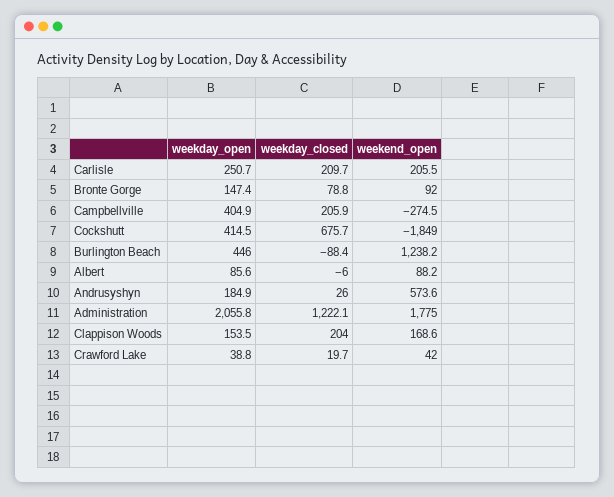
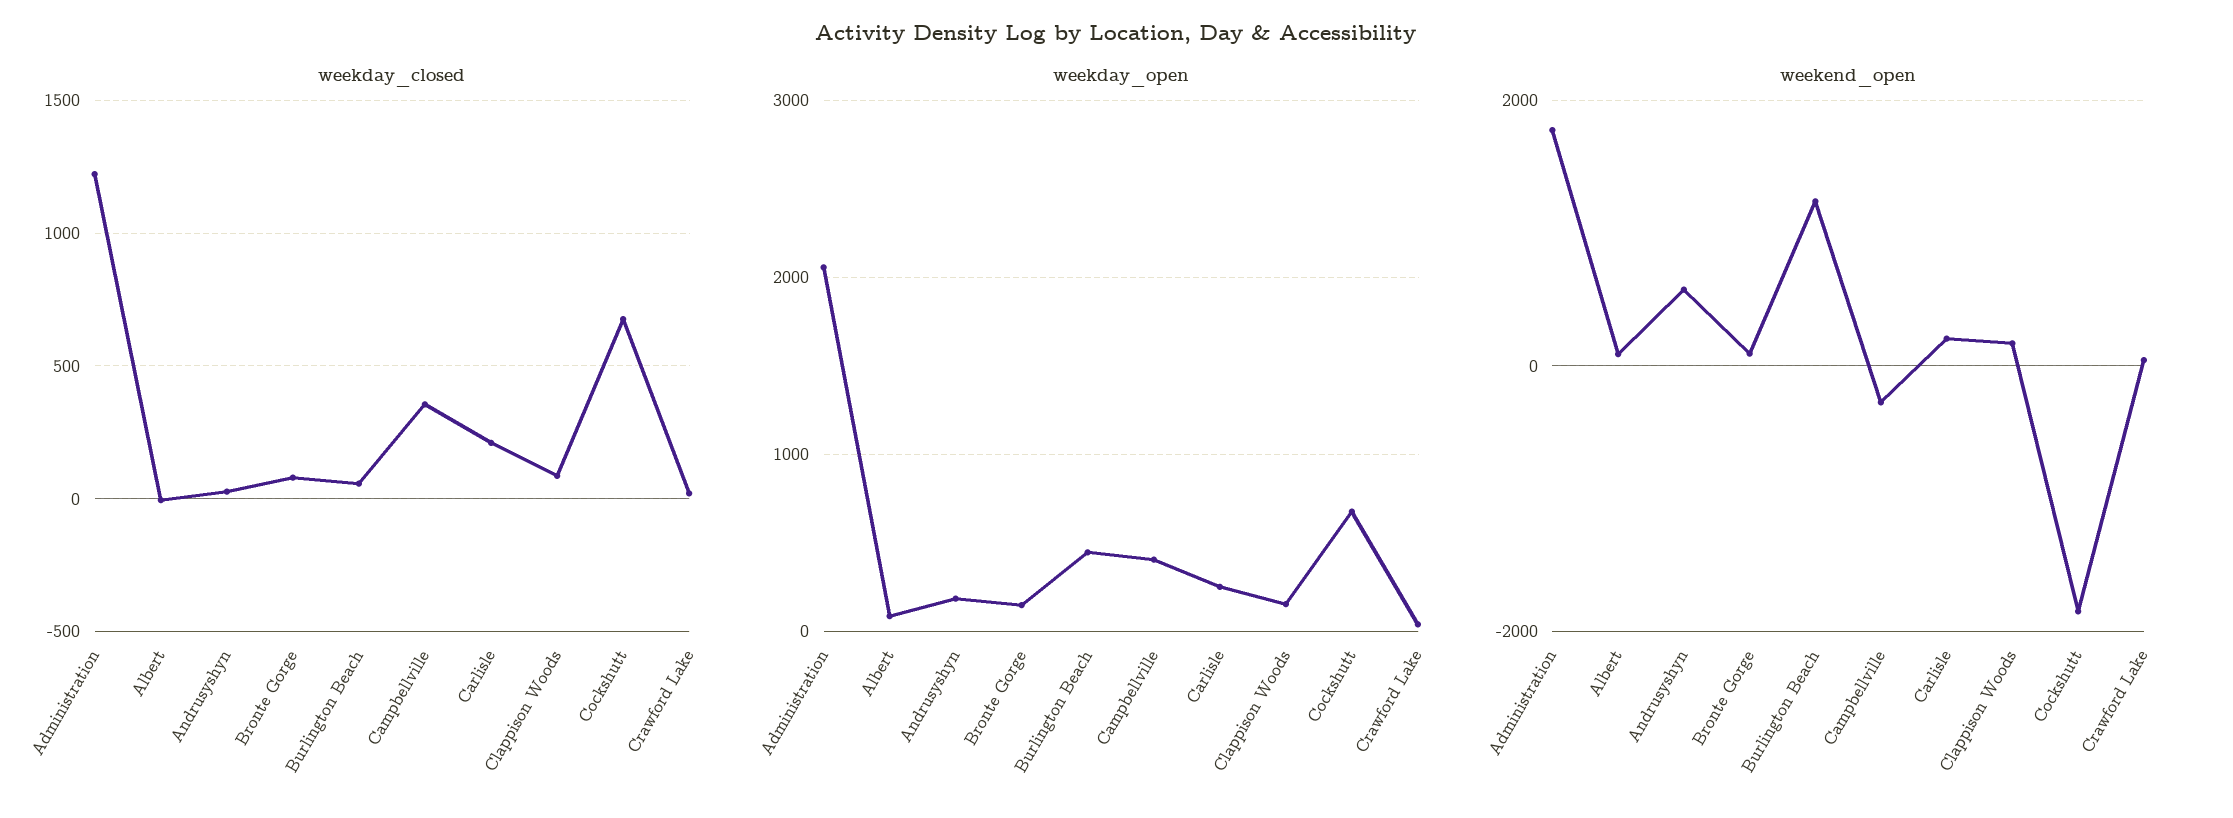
weekday_closed, Campbellville: 205.9 -> 350
weekday_open, Cockshutt: 414.5 -> 700
weekday_closed, Burlington Beach: -88.4 -> 50
weekday_closed, Clappison Woods: 204 -> 100

